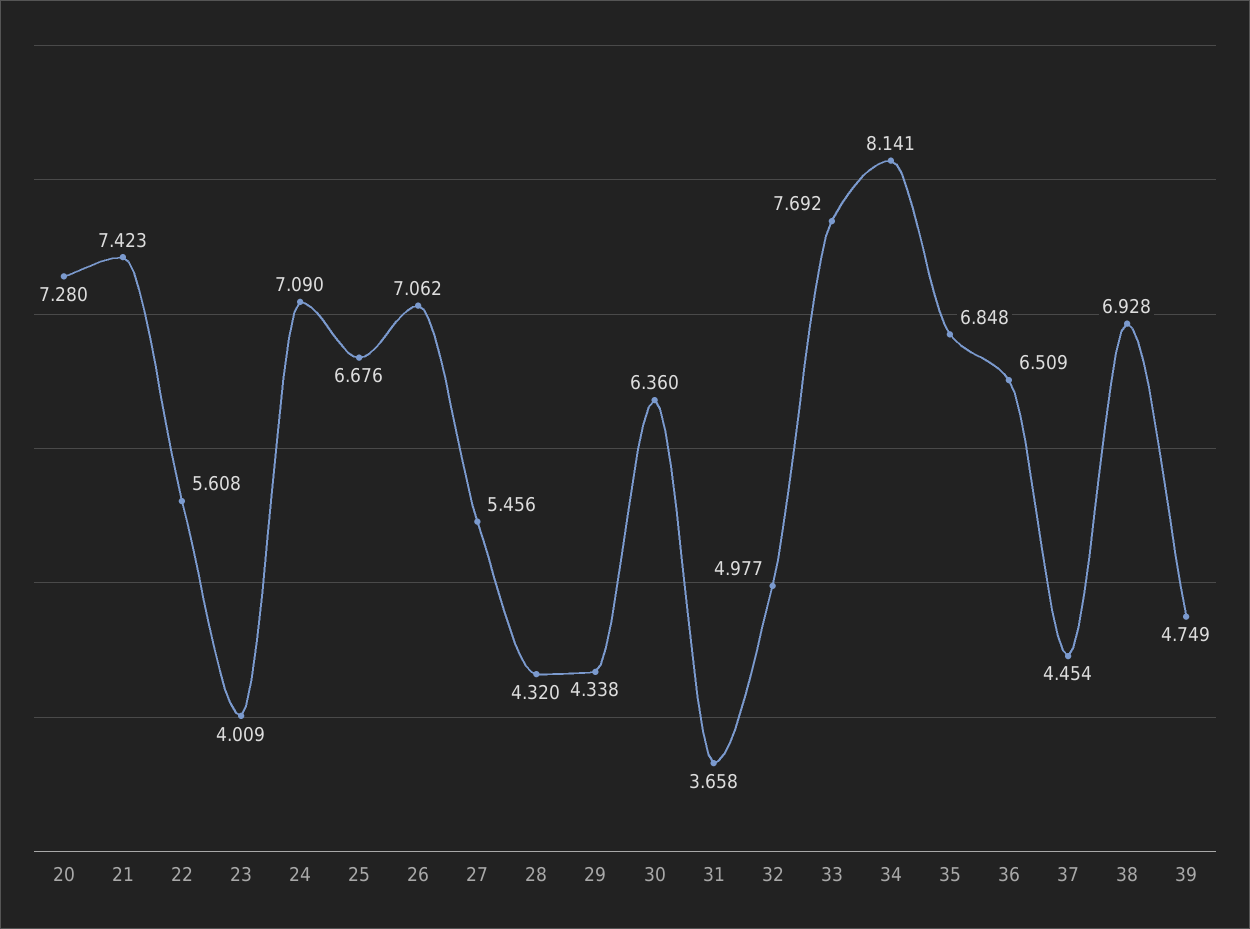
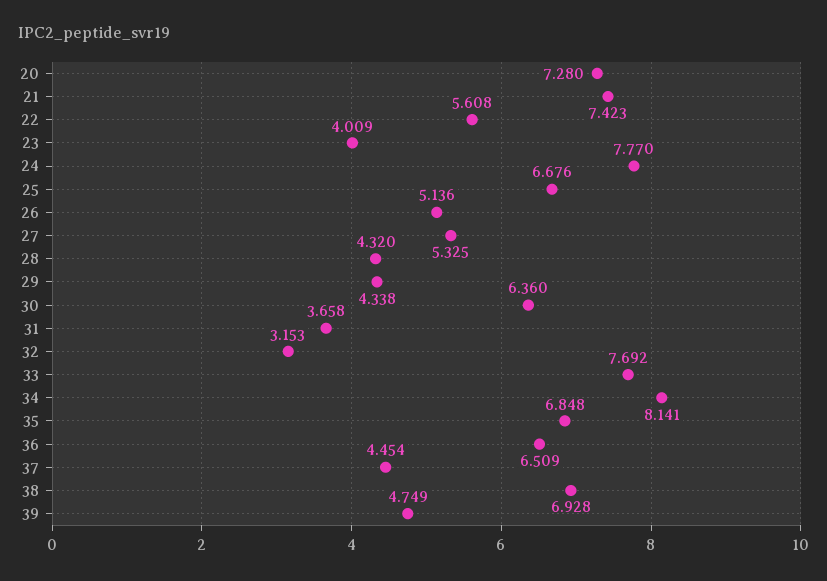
24: 7.09 -> 7.77
26: 7.062 -> 5.136
27: 5.456 -> 5.325
32: 4.977 -> 3.153

